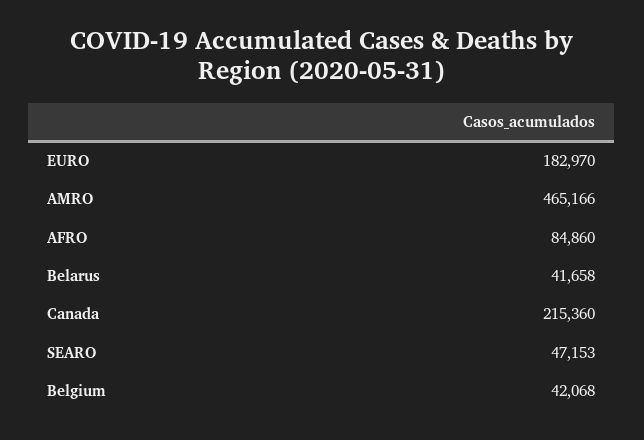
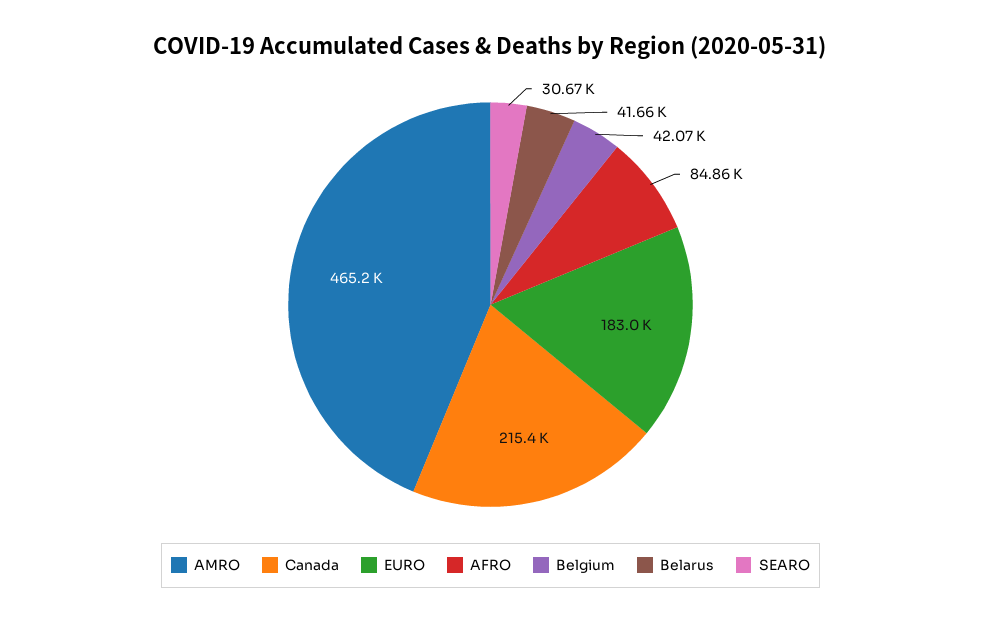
SEARO: 47153 -> 30670

